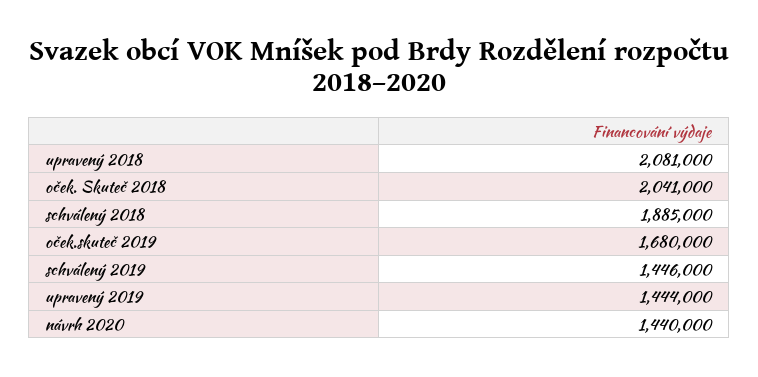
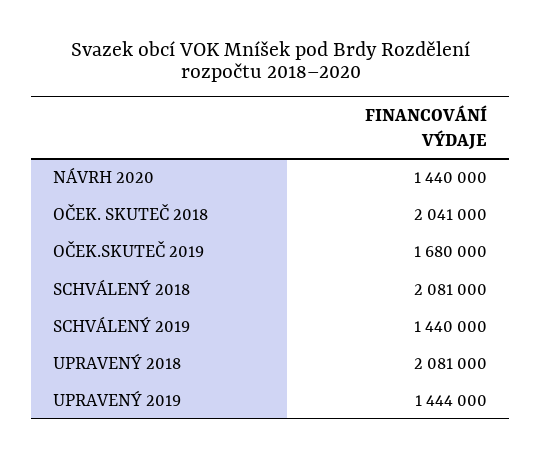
schválený 2018: 1885000 -> 2081000
schválený 2019: 1446000 -> 1440000

